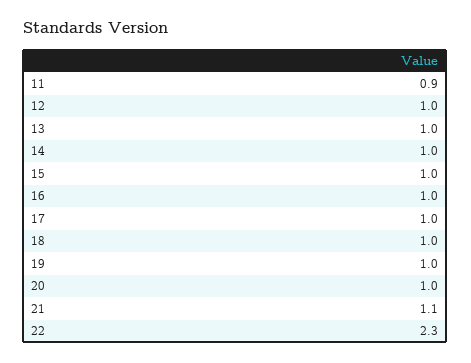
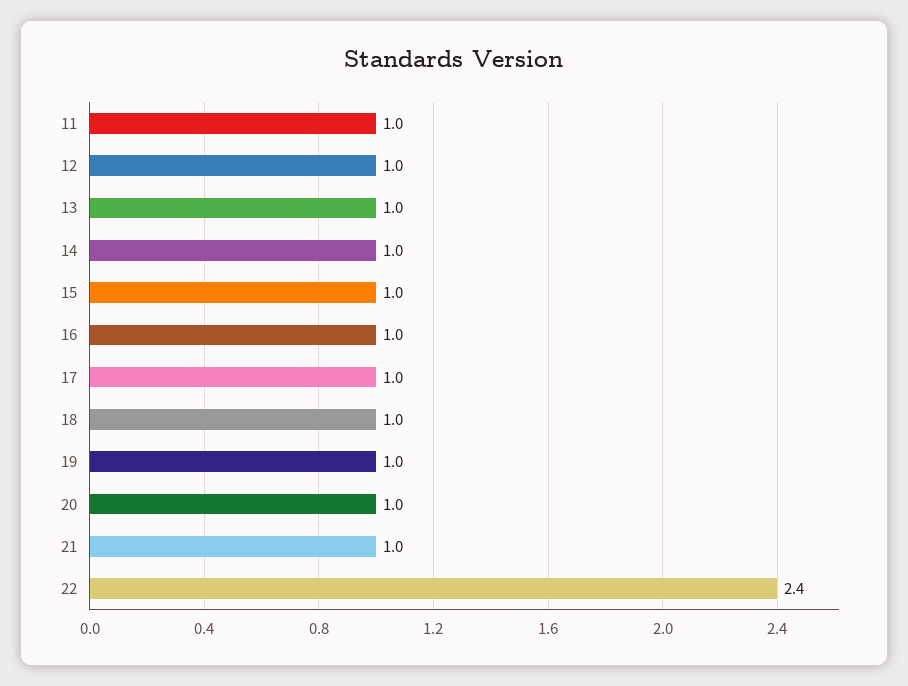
11: 0.9 -> 1
21: 1.1 -> 1
22: 2.3 -> 2.4

